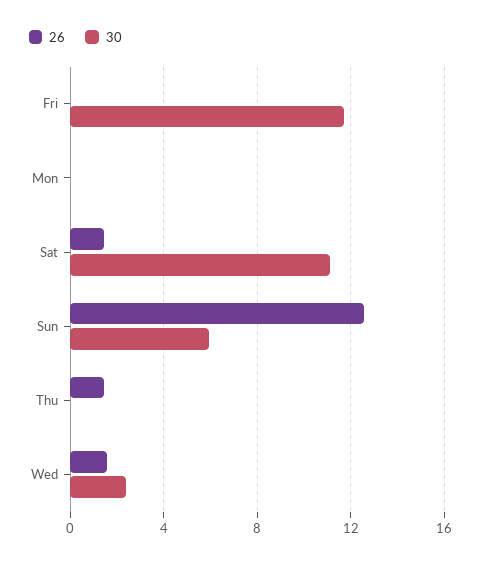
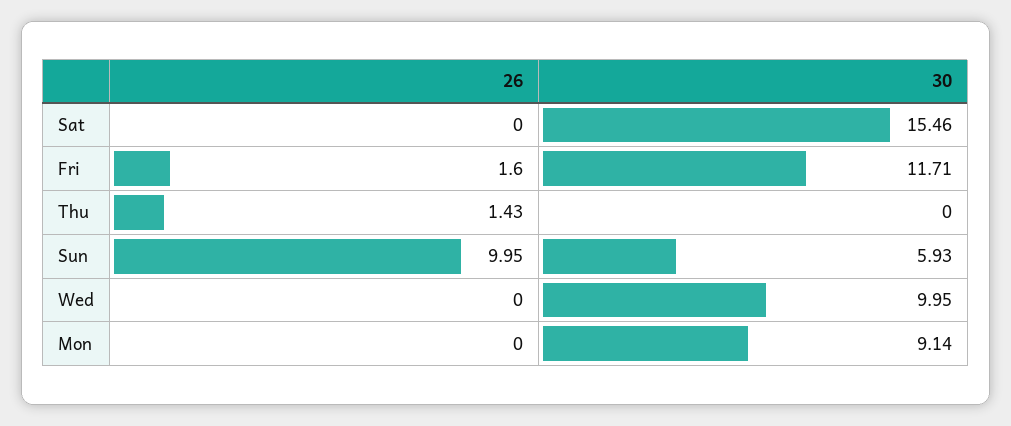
26, Fri: 0 -> 1.6
30, Mon: 0 -> 9.14
26, Sat: 1.5 -> 0
30, Sat: 11 -> 15.46
26, Sun: 12.5 -> 9.95
26, Wed: 1.5 -> 0
30, Wed: 2.5 -> 9.95

